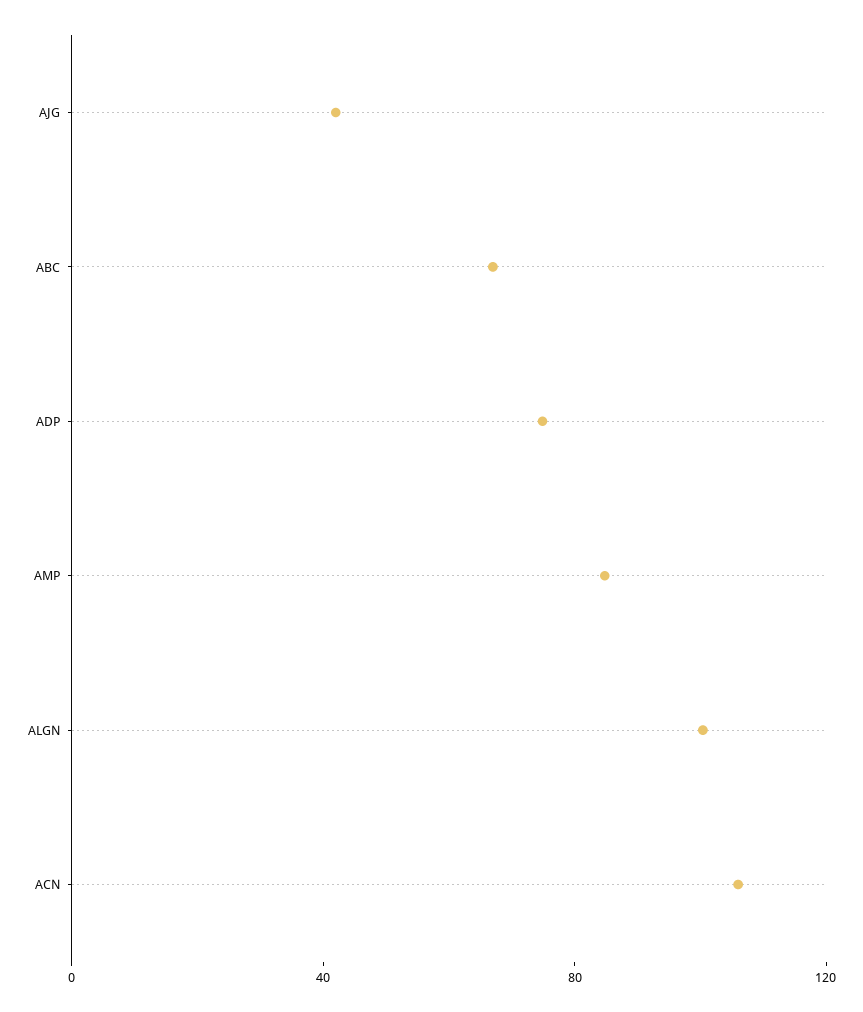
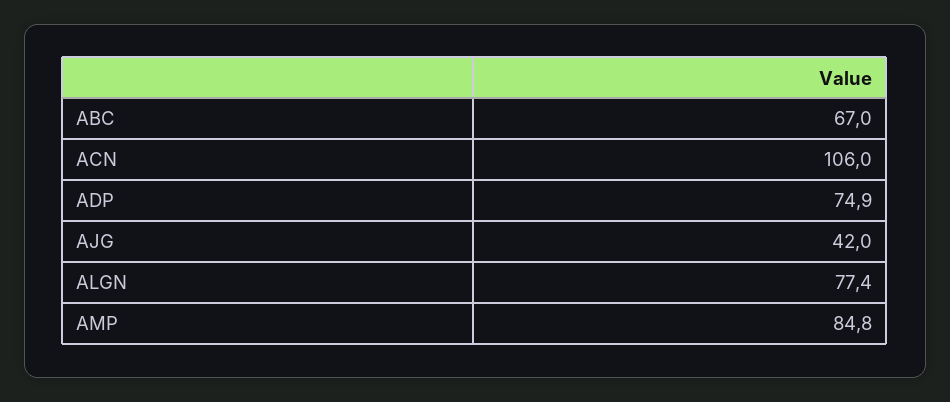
ALGN: 100 -> 77.4

